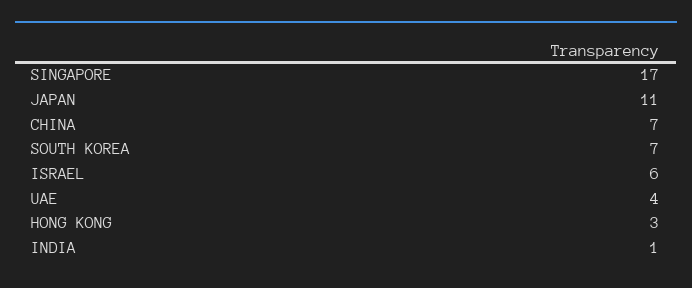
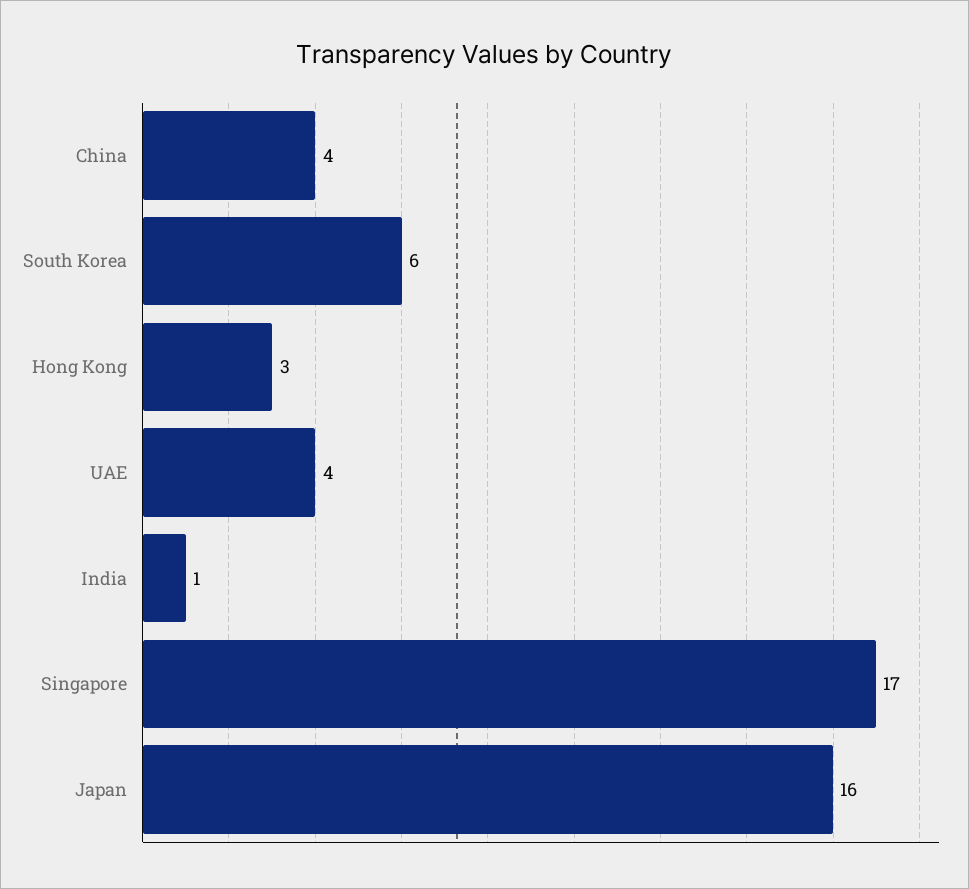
JAPAN: 11 -> 16
CHINA: 7 -> 4
SOUTH KOREA: 7 -> 6
ISRAEL: 6 -> none

